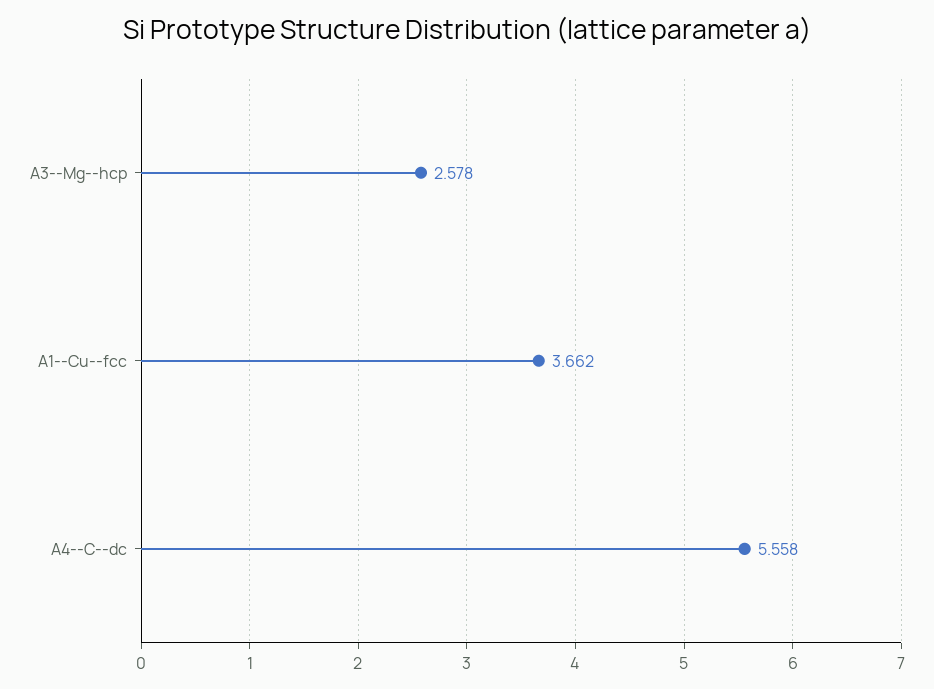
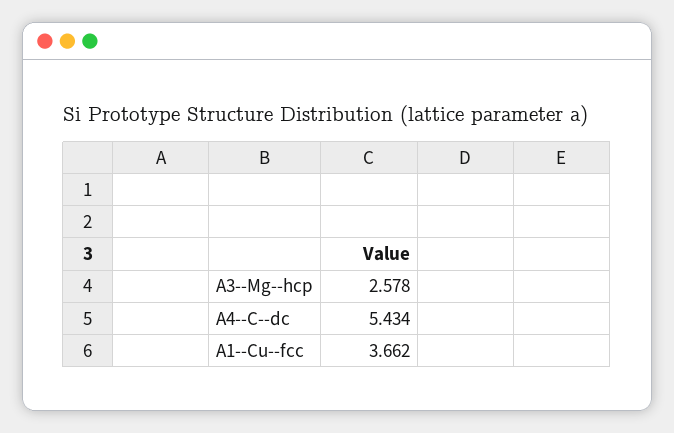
A4--C--dc: 5.558 -> 5.434

